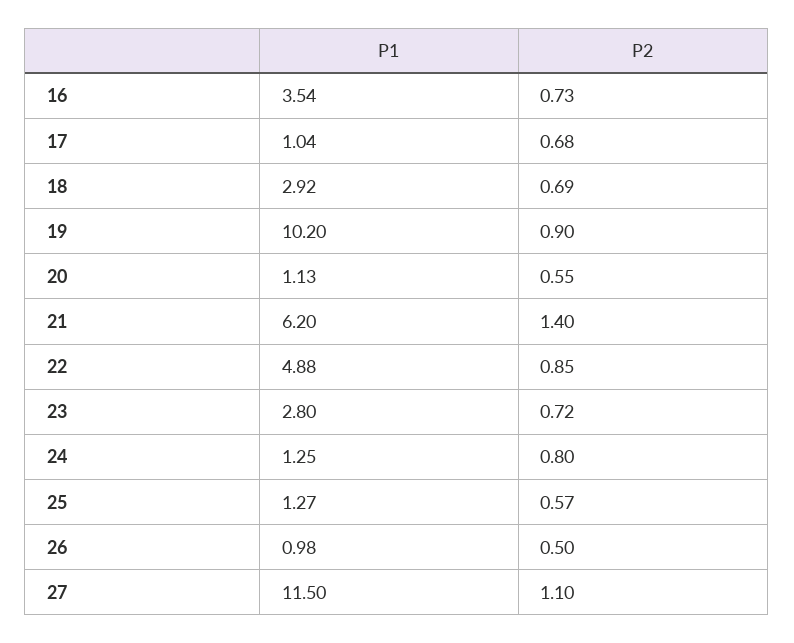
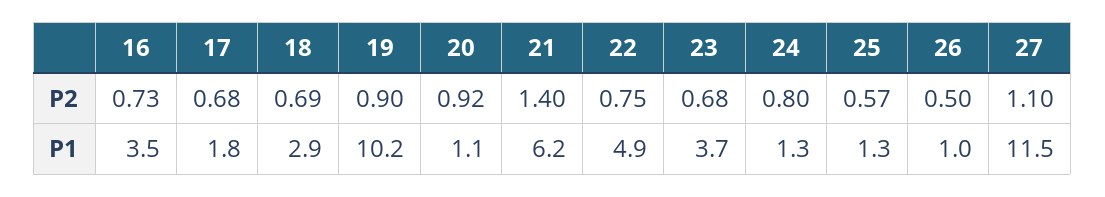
P1, 17: 1.04 -> 1.8
P2, 20: 0.55 -> 0.92
P2, 22: 0.85 -> 0.75
P1, 23: 2.8 -> 3.7
P2, 23: 0.72 -> 0.68

